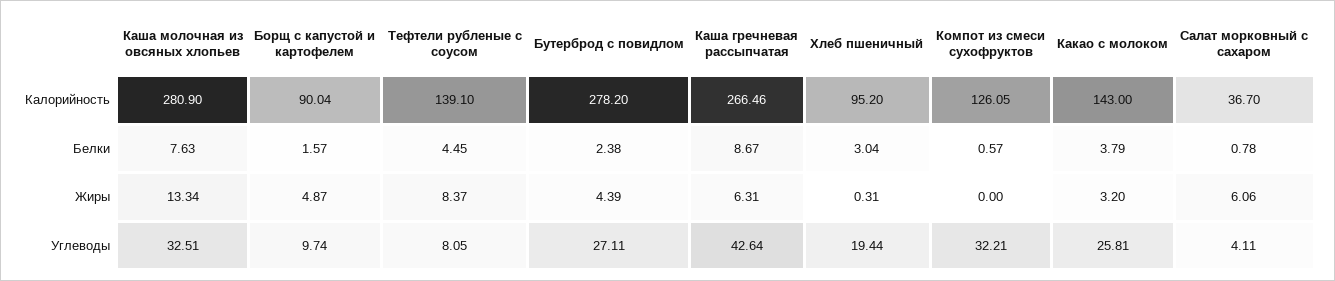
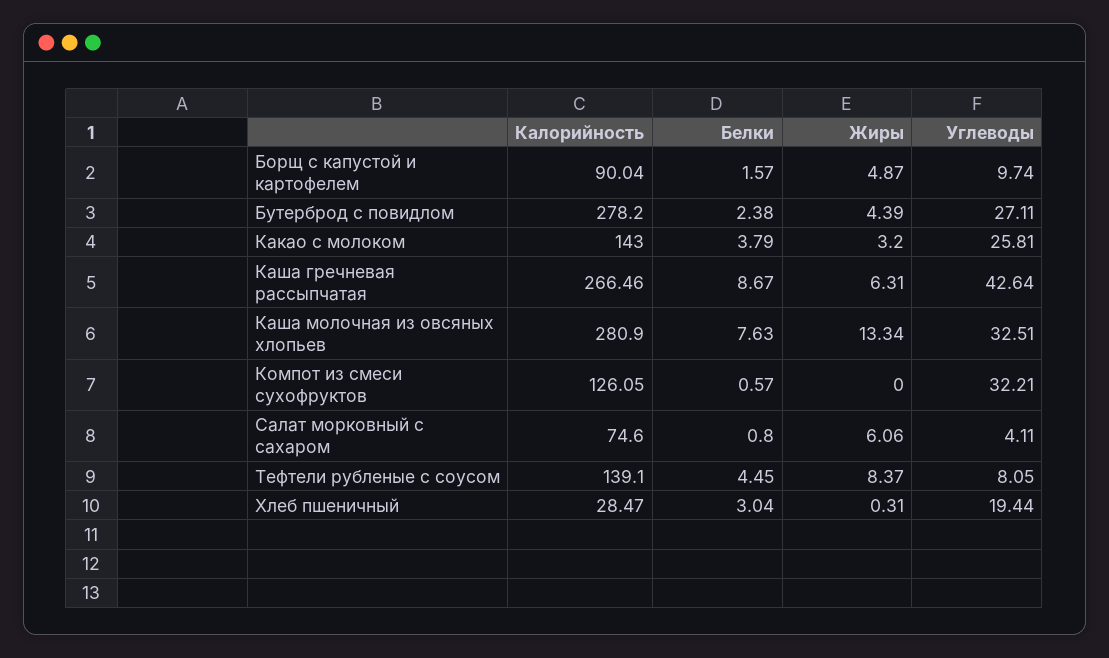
Хлеб пшеничный, Калорийность: 95.2 -> 28.47
Салат морковный с сахаром, Калорийность: 36.7 -> 74.6
Салат морковный с сахаром, Белки: 0.78 -> 0.8

